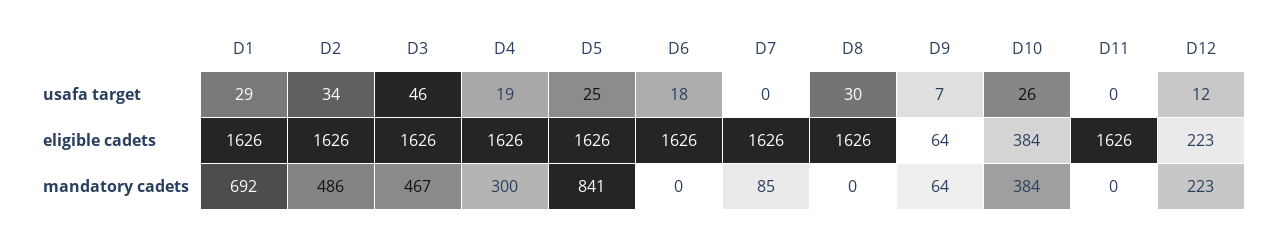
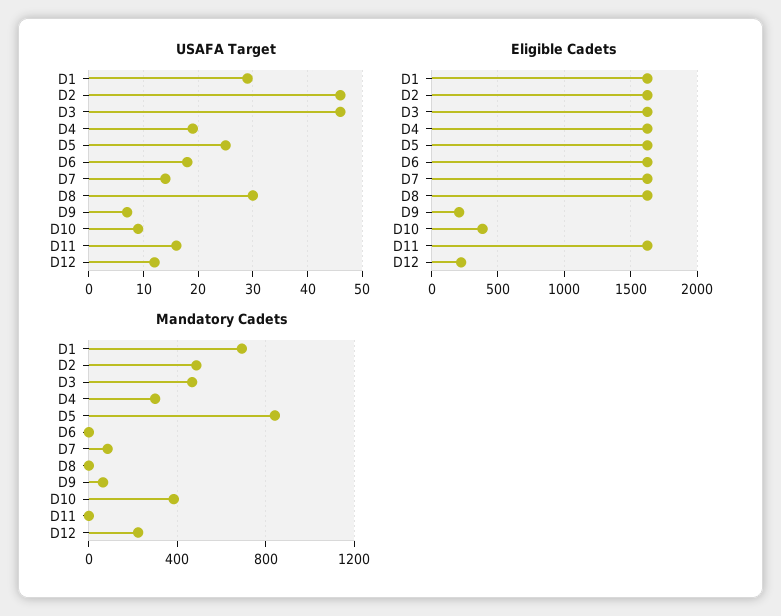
usafa target, D2: 34 -> 45
usafa target, D7: 0 -> 15
usafa target, D10: 26 -> 10
usafa target, D11: 0 -> 15
eligible cadets, D9: 64 -> 200

